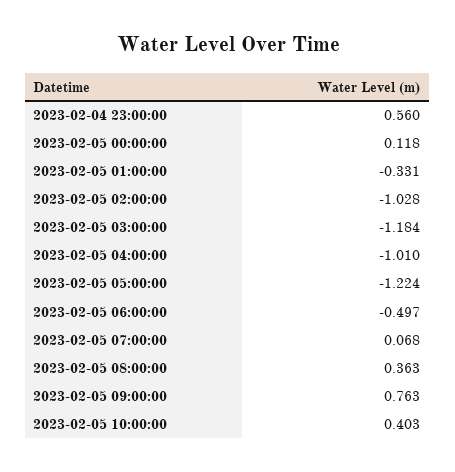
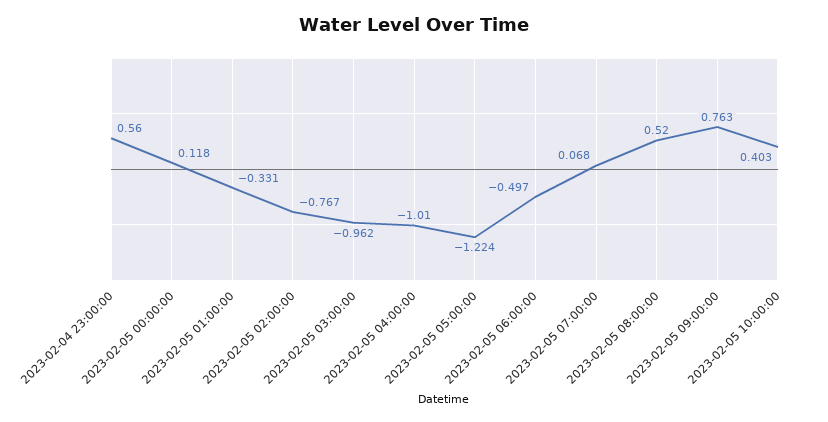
2023-02-05 02:00:00: -1.028 -> -0.767
2023-02-05 03:00:00: -1.184 -> -0.962
2023-02-05 08:00:00: 0.363 -> 0.52

